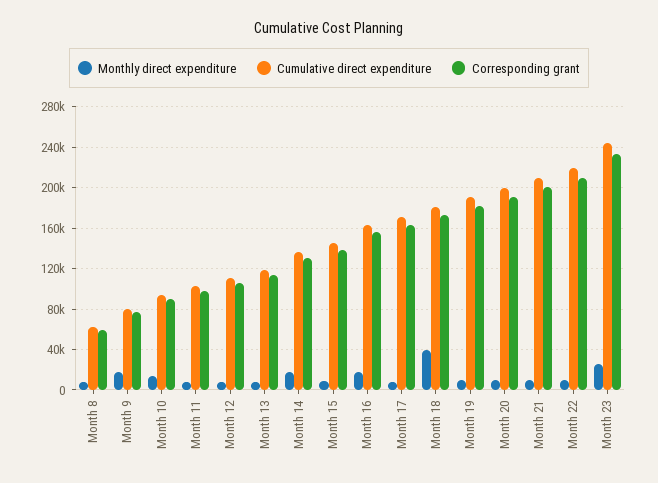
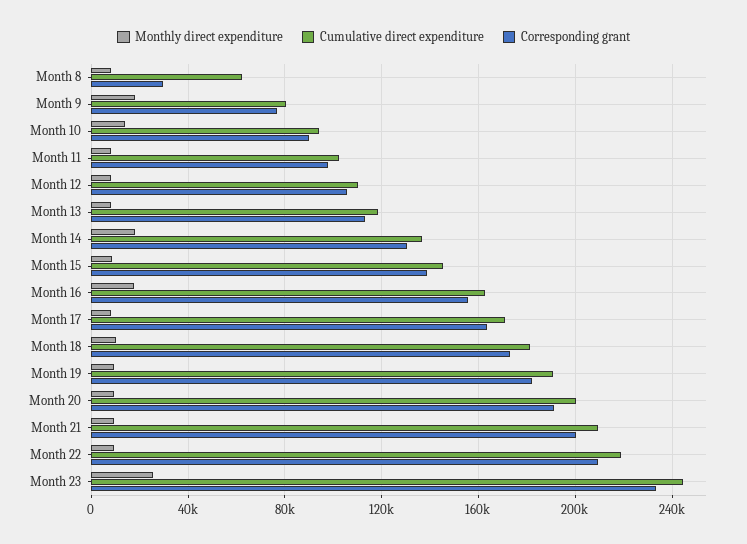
Corresponding grant, Month 8: 60000 -> 30000
Monthly direct expenditure, Month 18: 40000 -> 10000

